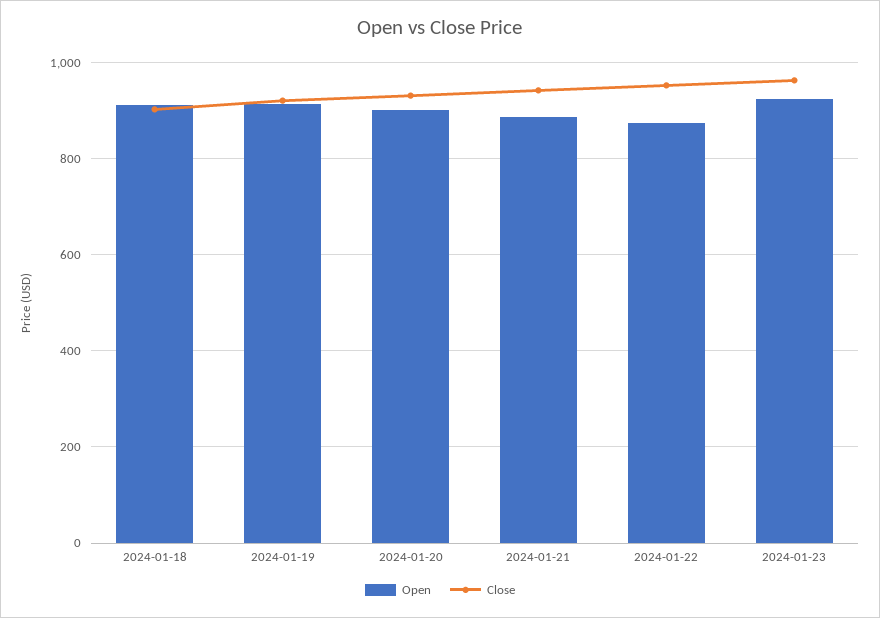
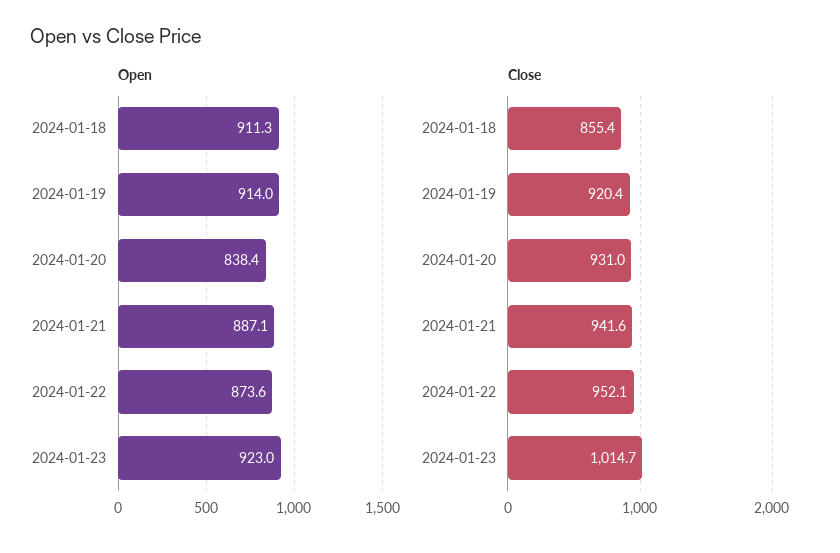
Close, 2024-01-18: 900 -> 855.4
Open, 2024-01-20: 900 -> 838.4
Close, 2024-01-23: 960 -> 1014.7

